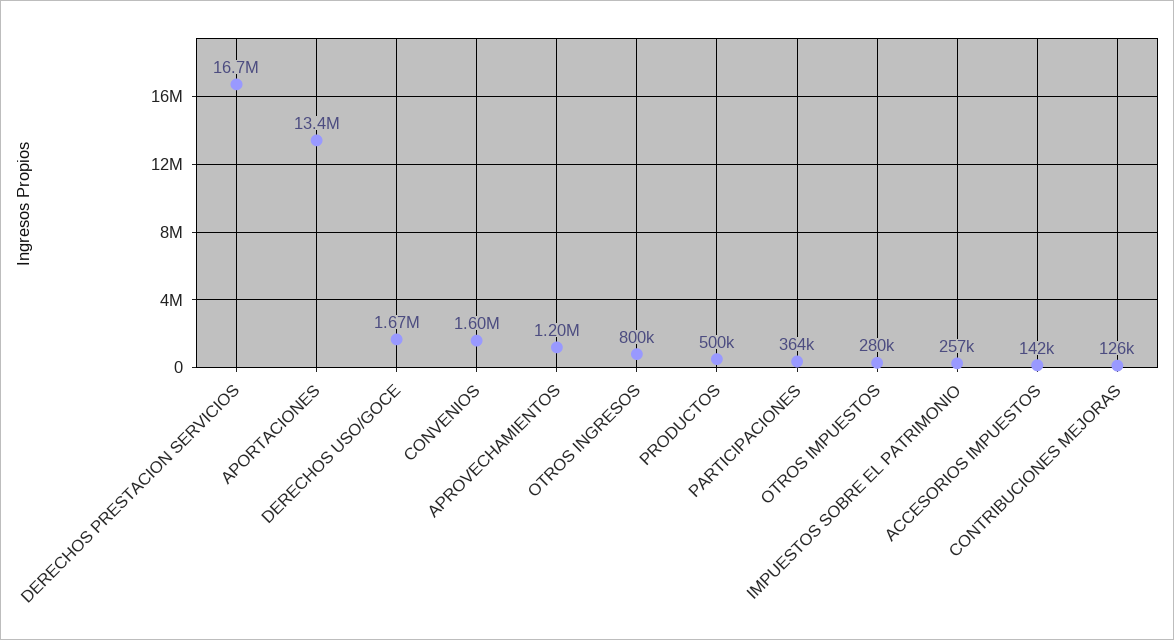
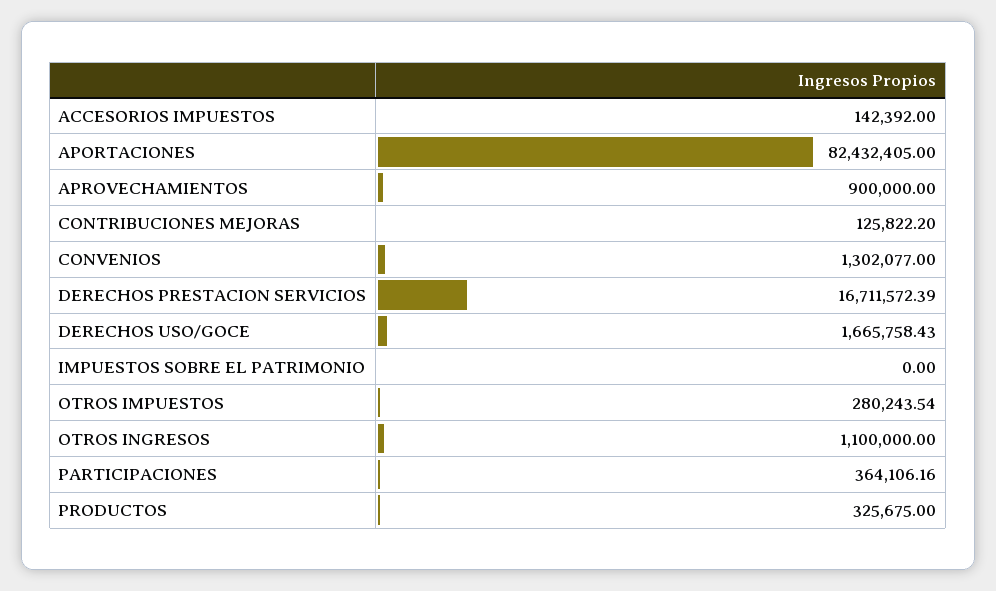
APORTACIONES: 13400000 -> 82432405
CONVENIOS: 1600000 -> 1302077
APROVECHAMIENTOS: 1200000 -> 900000
OTROS INGRESOS: 800000 -> 1100000
PRODUCTOS: 500000 -> 325675
IMPUESTOS SOBRE EL PATRIMONIO: 257000 -> 0

